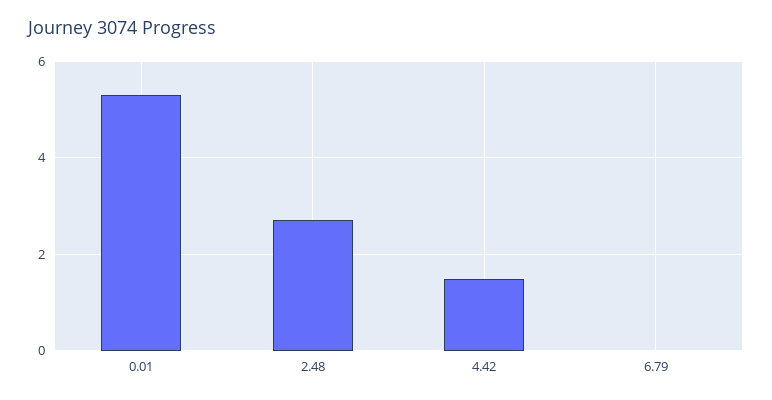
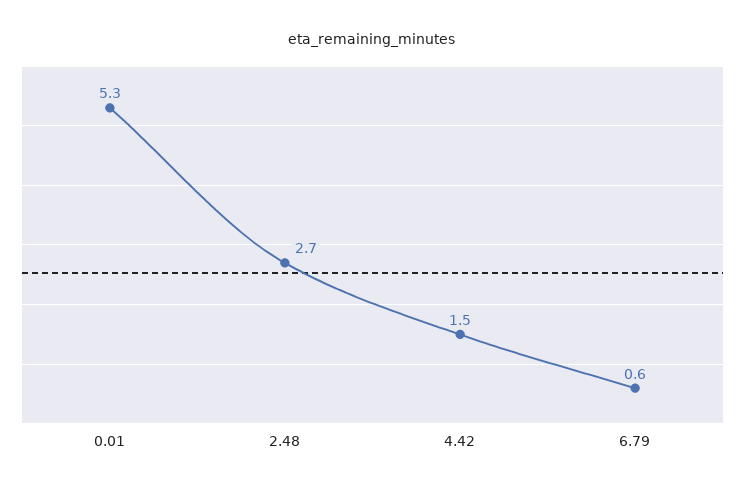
6.79: 0 -> 0.6

